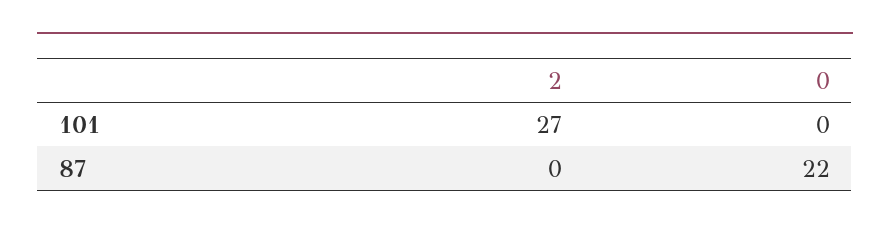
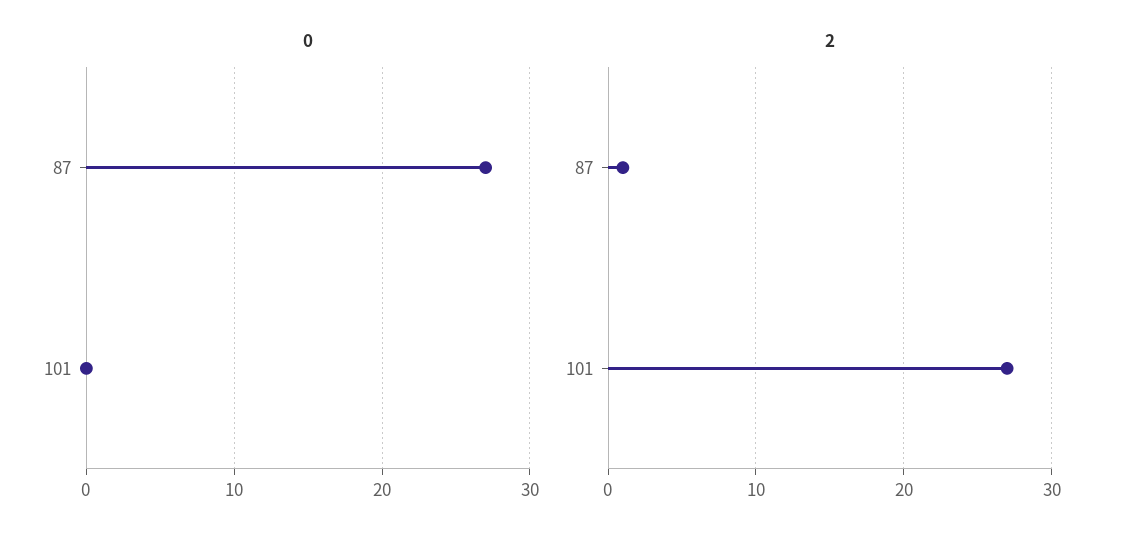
2, 87: 0 -> 1
0, 87: 22 -> 27

